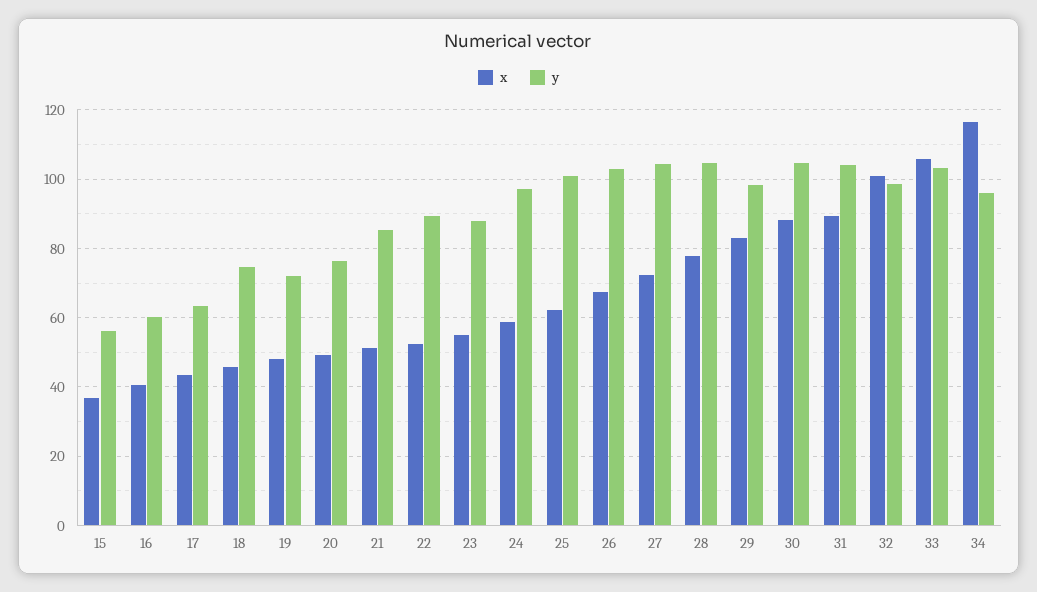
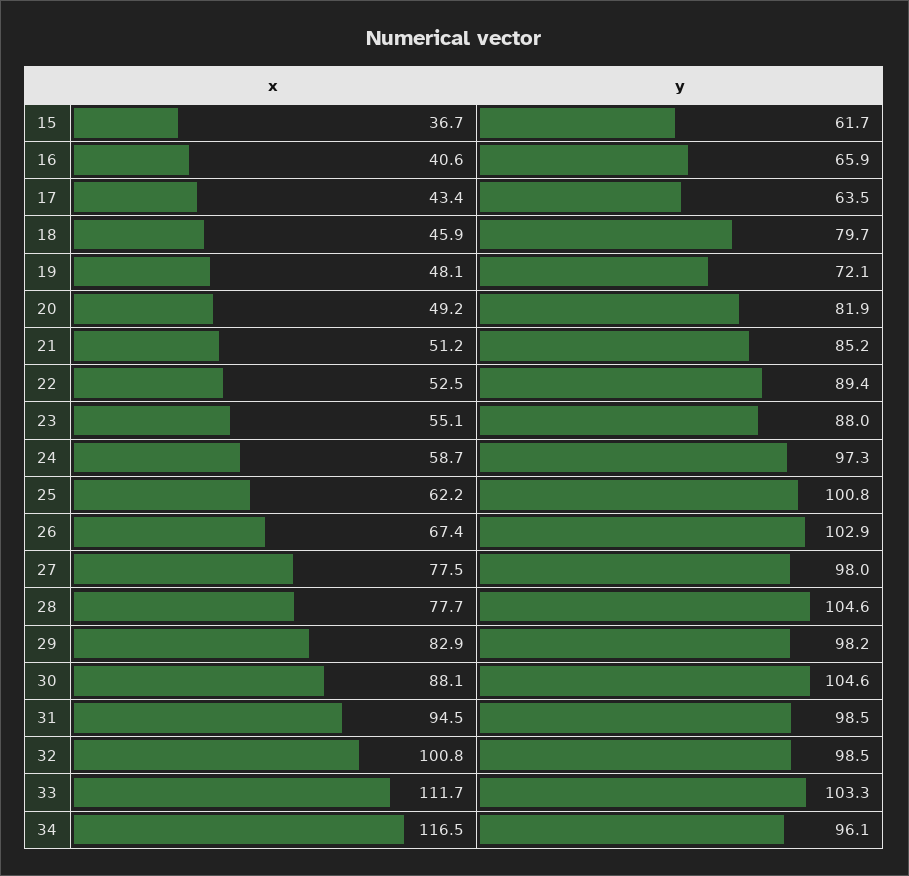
y, 15: 56 -> 61.7
y, 16: 60 -> 65.9
y, 18: 74 -> 79.7
y, 20: 76 -> 81.9
x, 27: 72 -> 77.5
y, 27: 104 -> 98
x, 31: 90 -> 94.5
y, 31: 104 -> 98.5
x, 33: 106 -> 111.7

